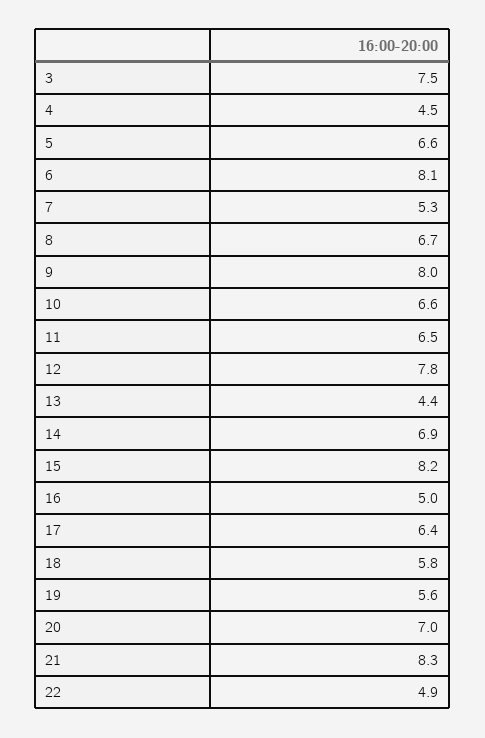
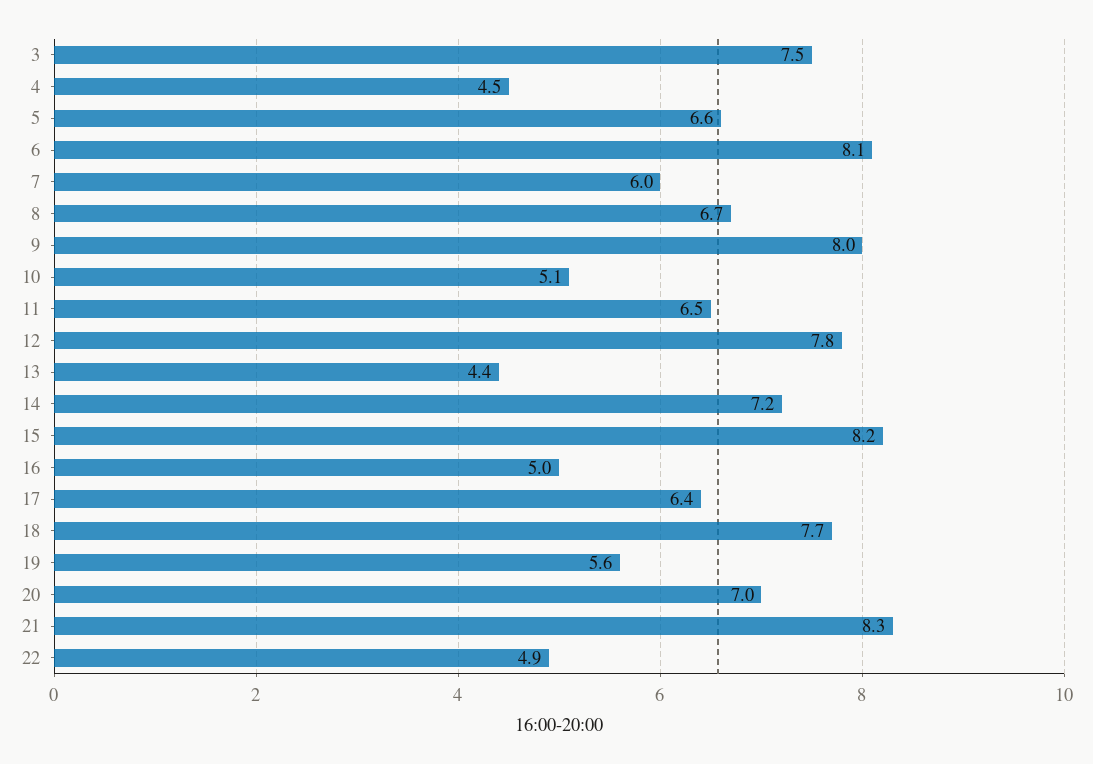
7: 5.3 -> 6
10: 6.6 -> 5.1
14: 6.9 -> 7.2
18: 5.8 -> 7.7

